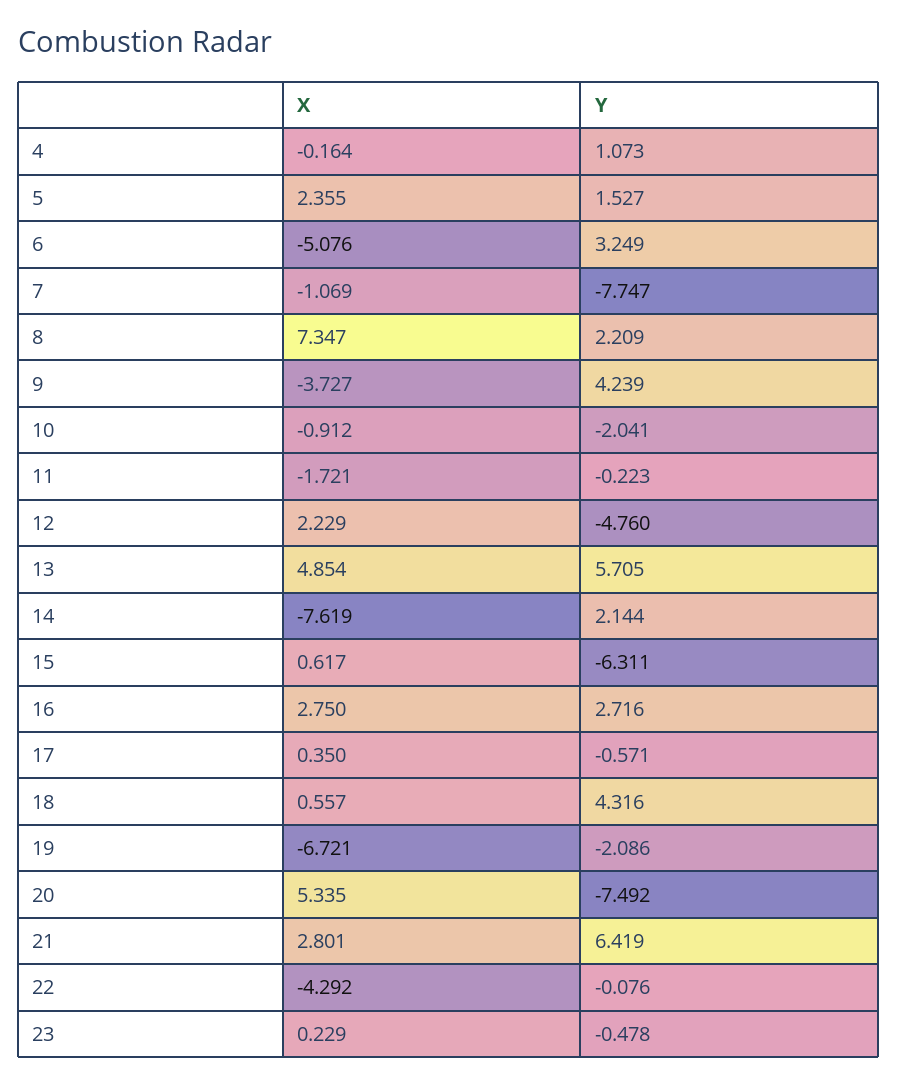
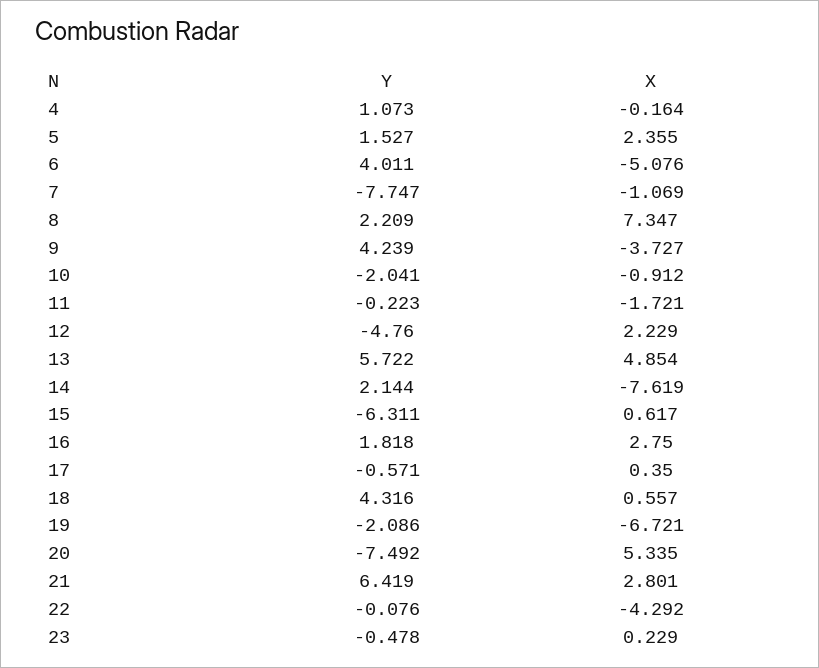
Y, 6: 3.249 -> 4.011
Y, 13: 5.705 -> 5.722
Y, 16: 2.716 -> 1.818

